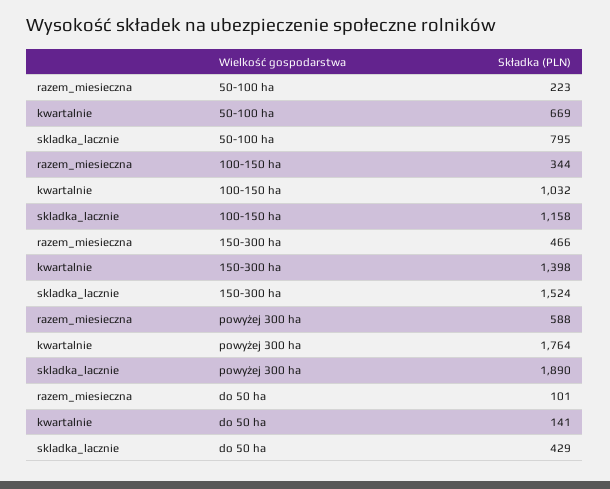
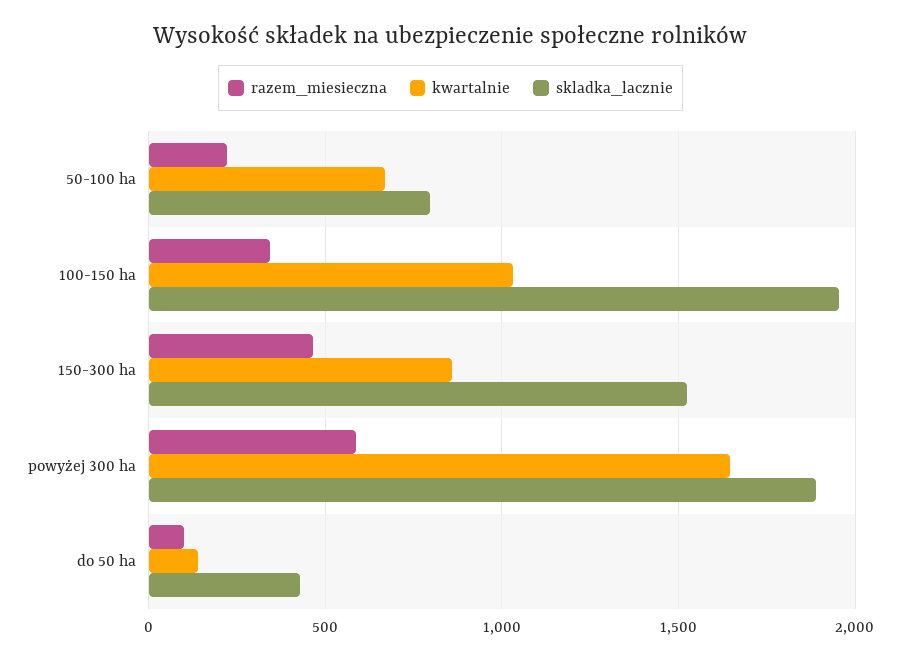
skladka_lacznie, 100-150 ha: 1158 -> 1950
kwartalnie, 150-300 ha: 1398 -> 850
kwartalnie, powyżej 300 ha: 1764 -> 1650

